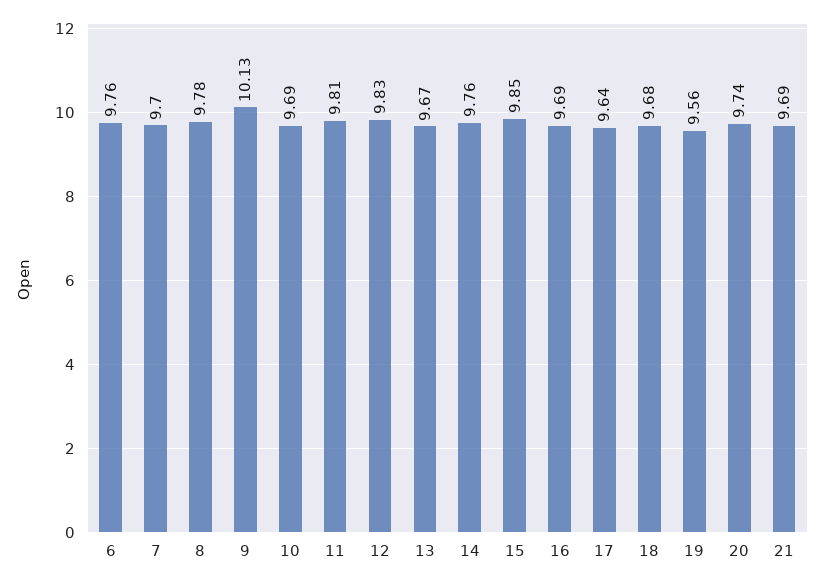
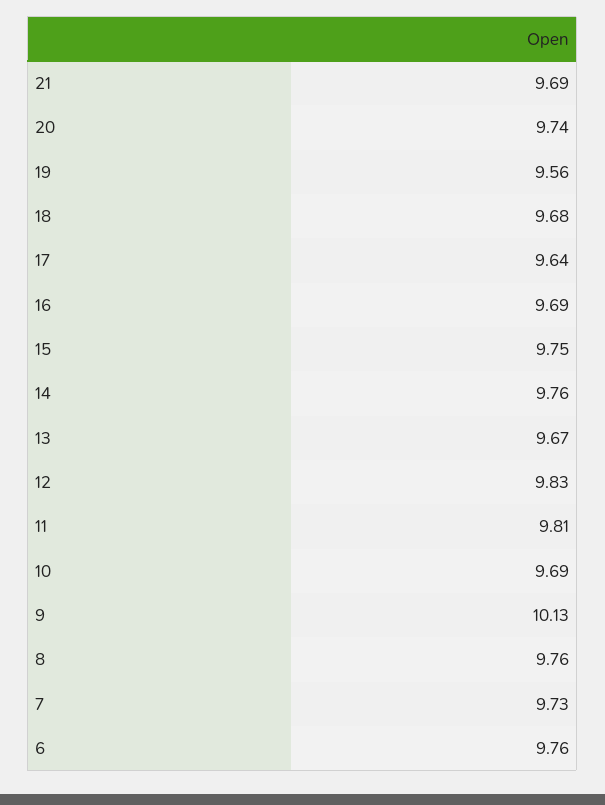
7: 9.7 -> 9.73
8: 9.78 -> 9.76
15: 9.85 -> 9.75

